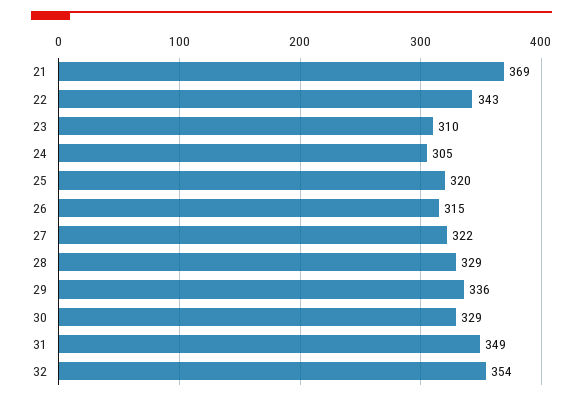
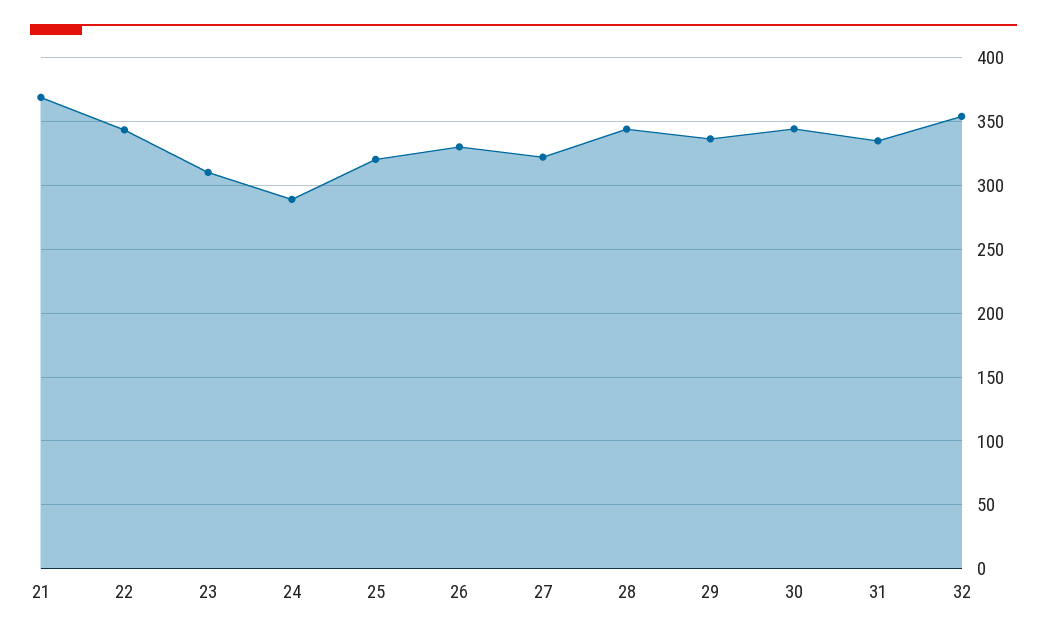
24: 305 -> 290
26: 315 -> 330
28: 329 -> 345
30: 329 -> 345
31: 349 -> 335

